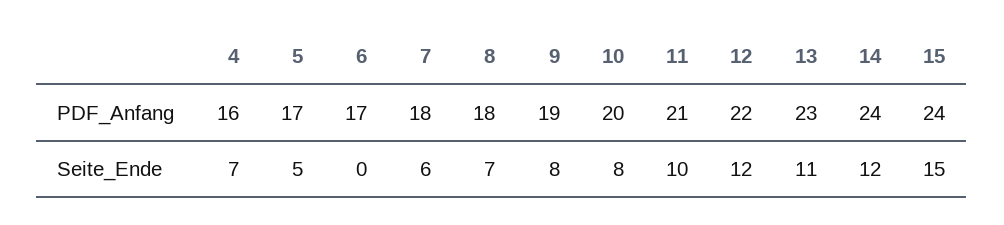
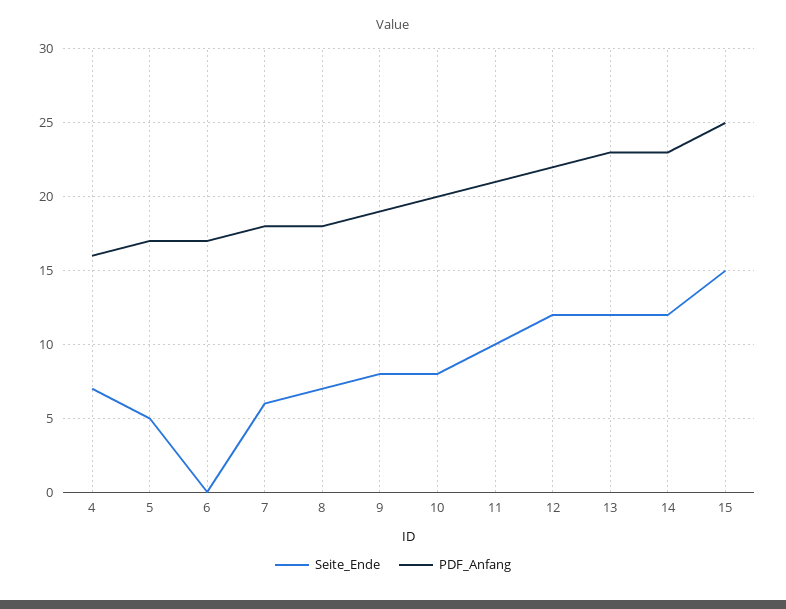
PDF_Anfang, 14: 24 -> 23
PDF_Anfang, 15: 24 -> 25
Seite_Ende, 13: 11 -> 12

